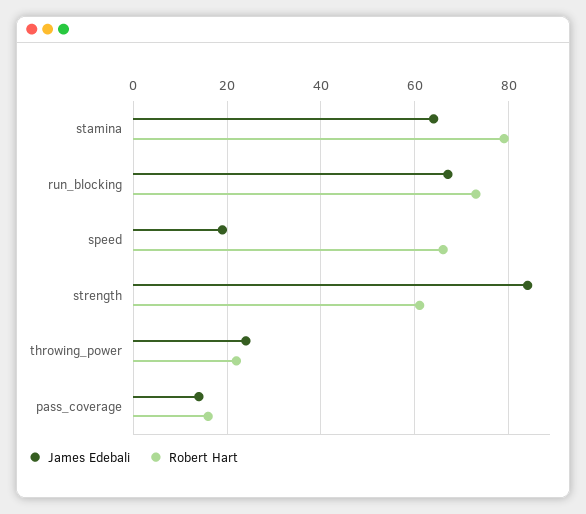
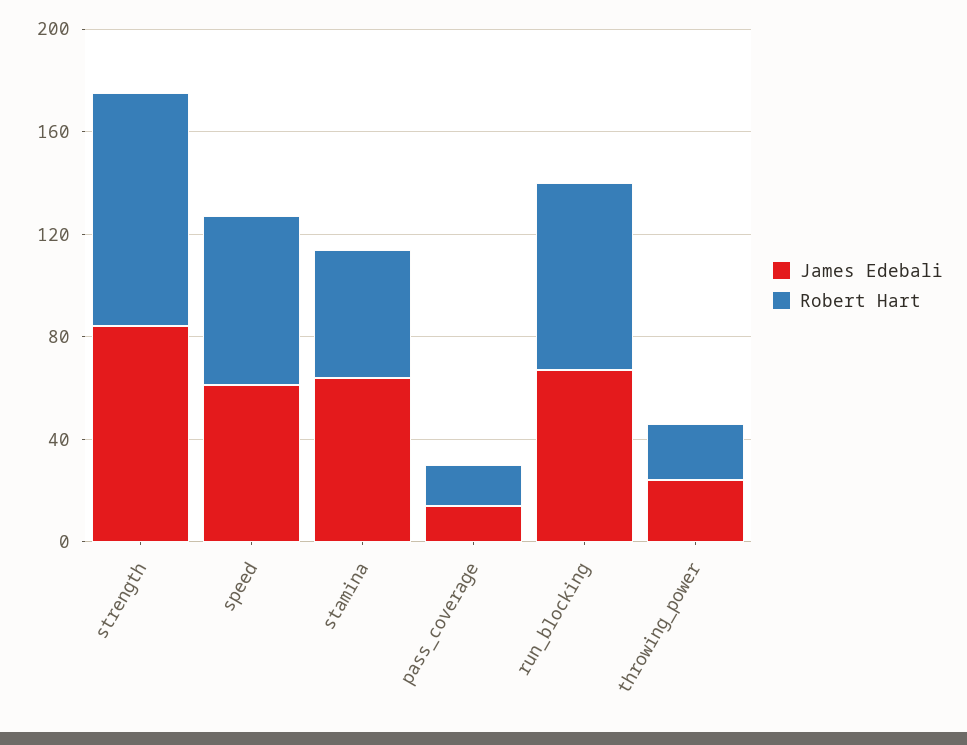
Robert Hart, stamina: 80 -> 50
James Edebali, speed: 20 -> 60
Robert Hart, strength: 60 -> 90

